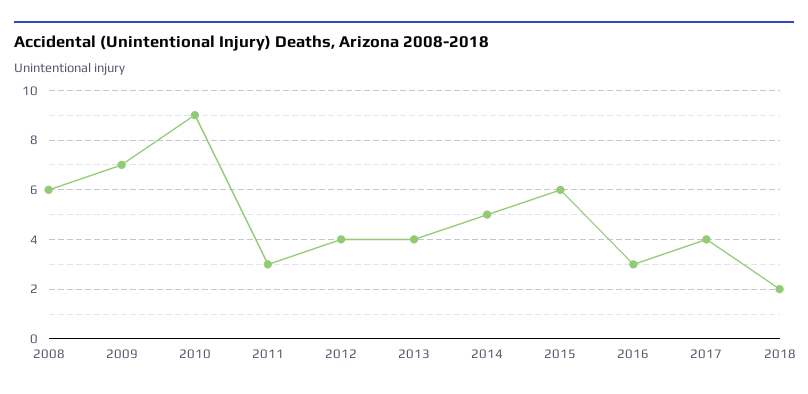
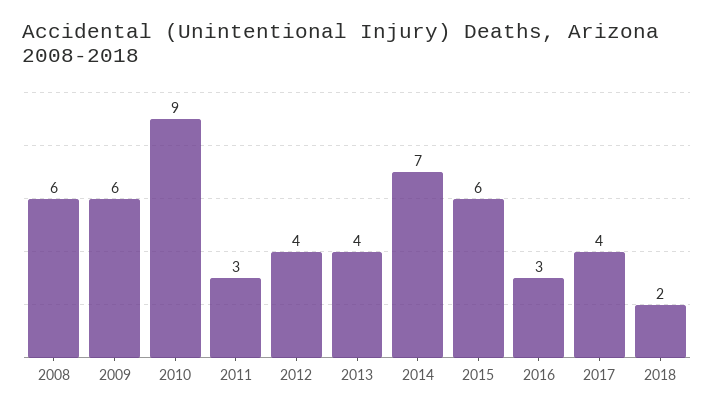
2009: 7 -> 6
2014: 5 -> 7

